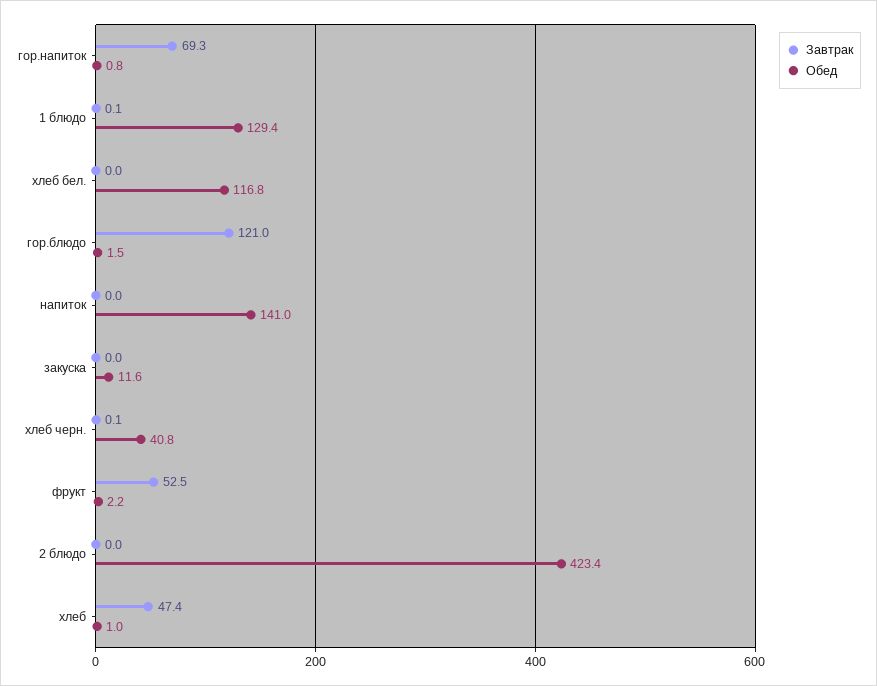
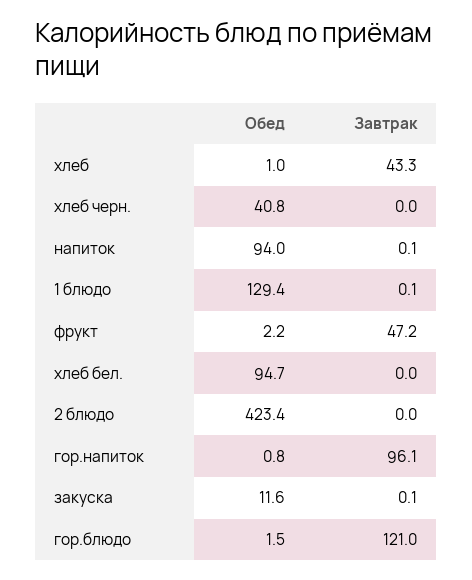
Завтрак, гор.напиток: 69.3 -> 96.1
Обед, хлеб бел.: 116.8 -> 94.7
Завтрак, напиток: 0 -> 0.1
Обед, напиток: 141 -> 94
Завтрак, закуска: 0 -> 0.1
Завтрак, хлеб черн.: 0.1 -> 0
Завтрак, фрукт: 52.5 -> 47.2
Завтрак, хлеб: 47.4 -> 43.3

